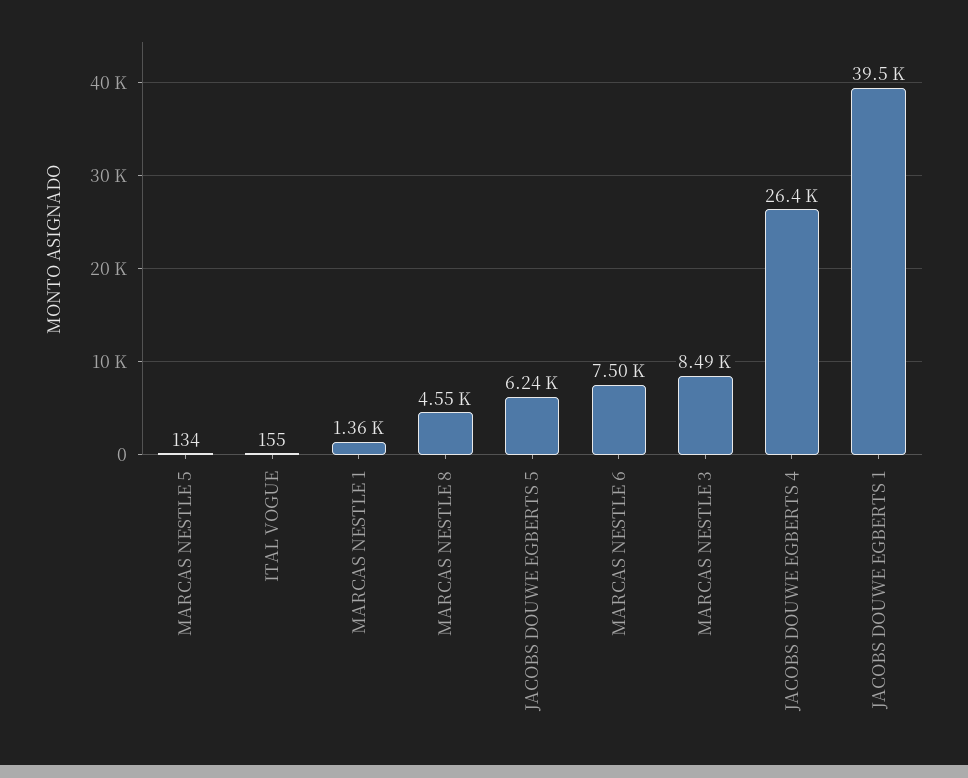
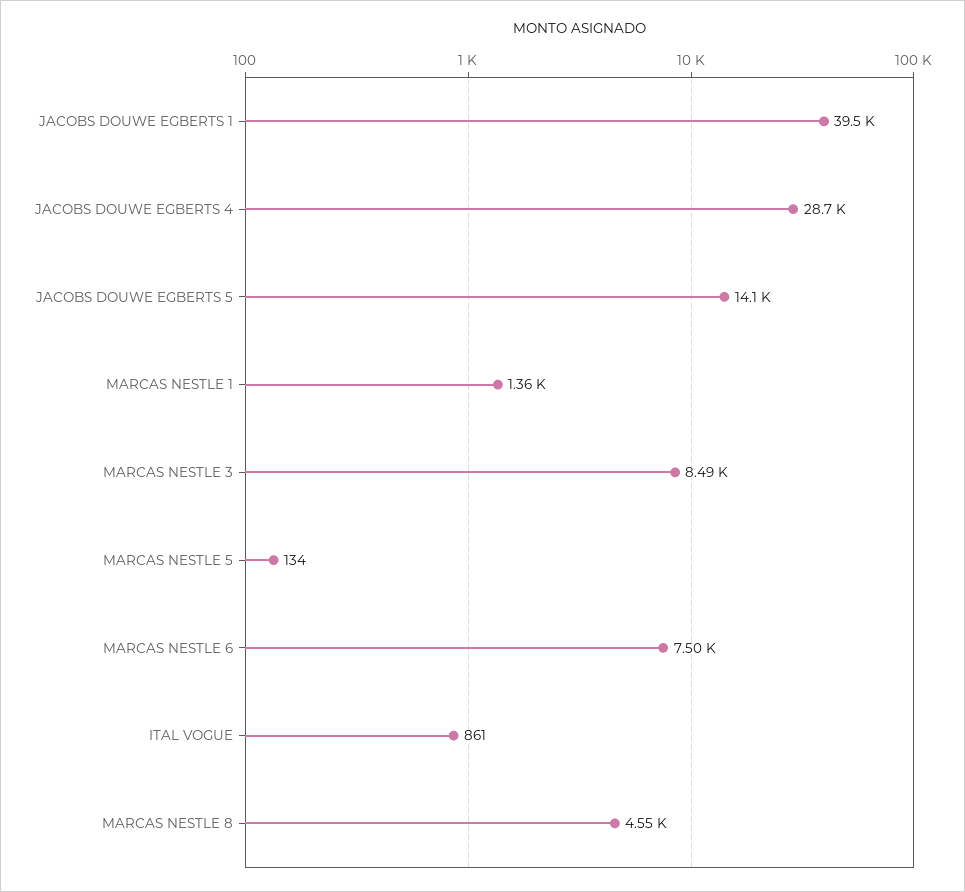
ITAL VOGUE: 155 -> 861
JACOBS DOUWE EGBERTS 5: 6240 -> 14100
JACOBS DOUWE EGBERTS 4: 26400 -> 28700

